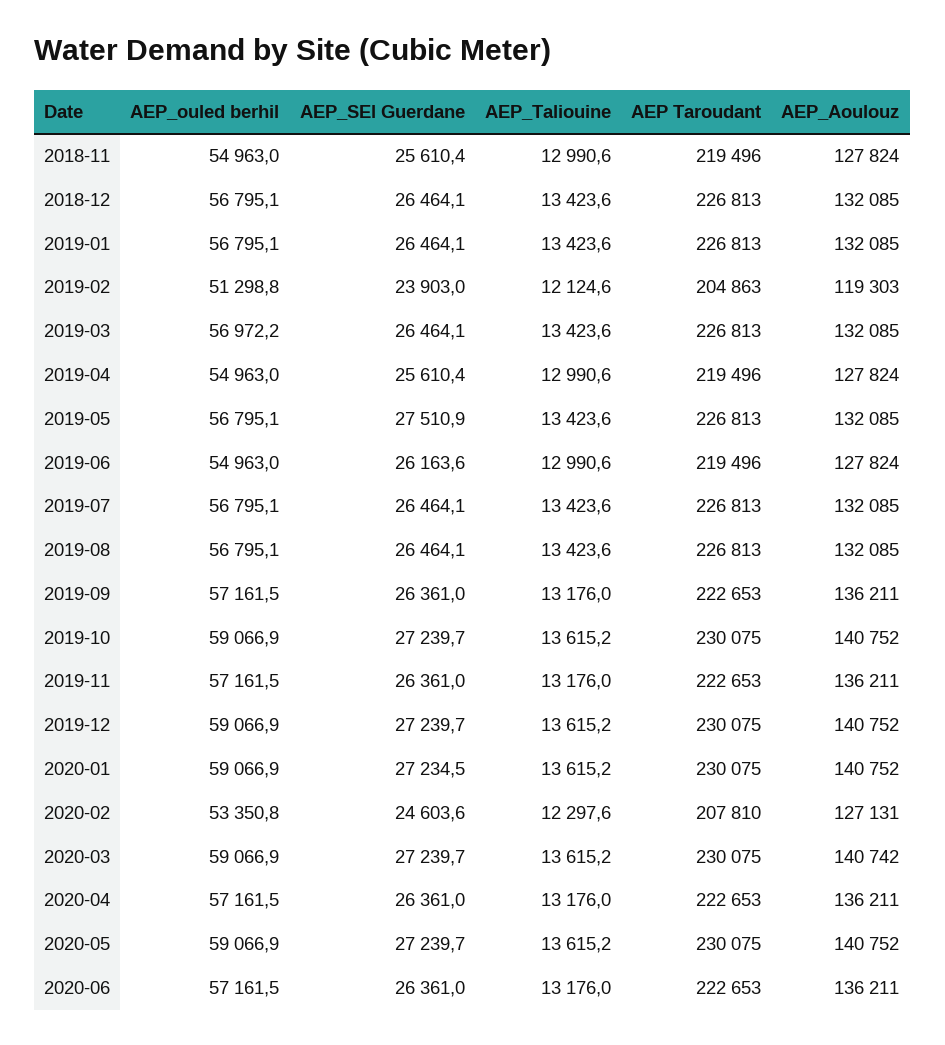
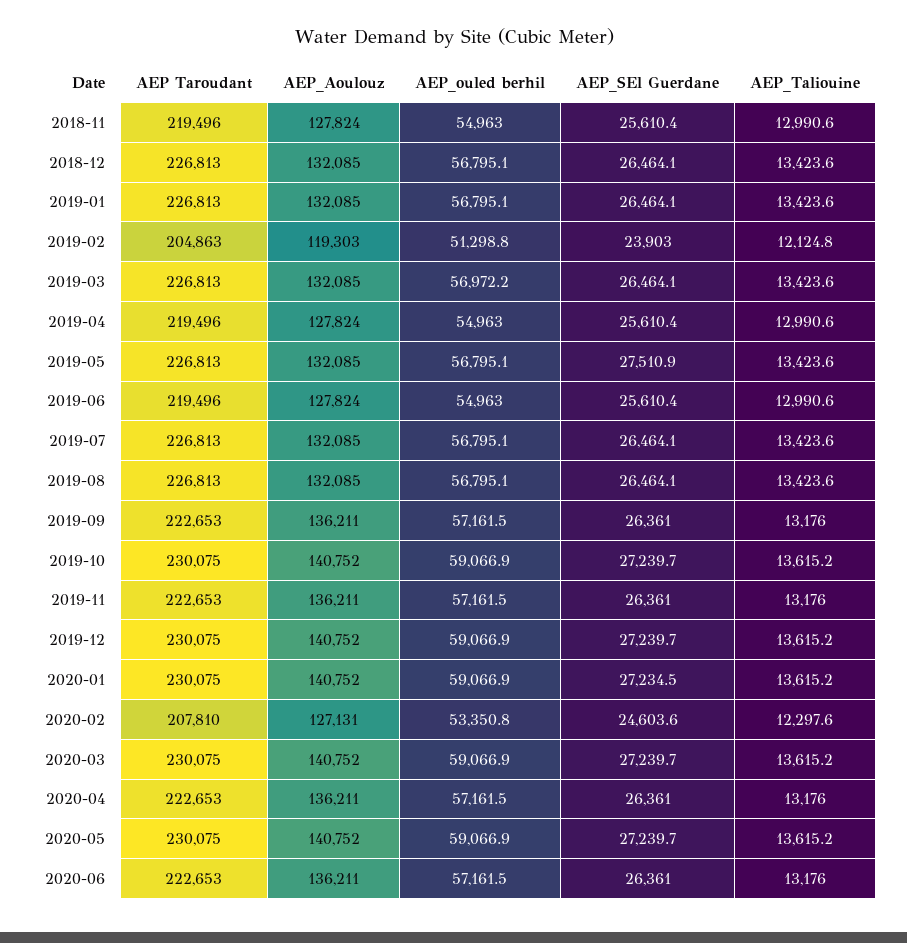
AEP_Taliouine, 2019-02: 12124.6 -> 12124.8
AEP_SEl Guerdane, 2019-06: 26163.6 -> 25610.4
AEP_Aoulouz, 2020-03: 140742 -> 140752

